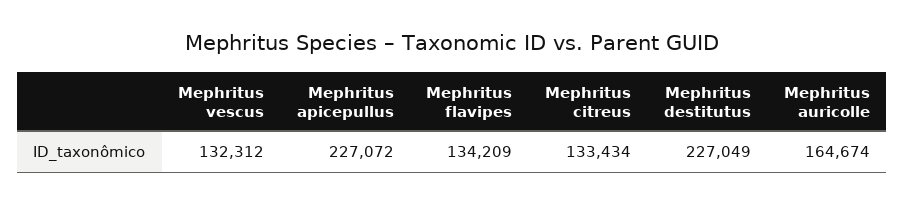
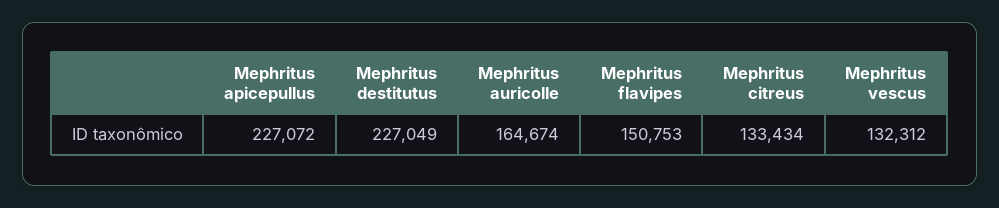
Mephritus flavipes: 134209 -> 150753

